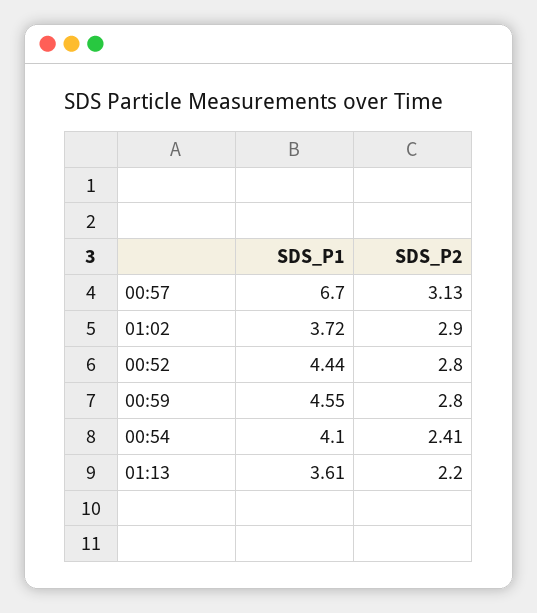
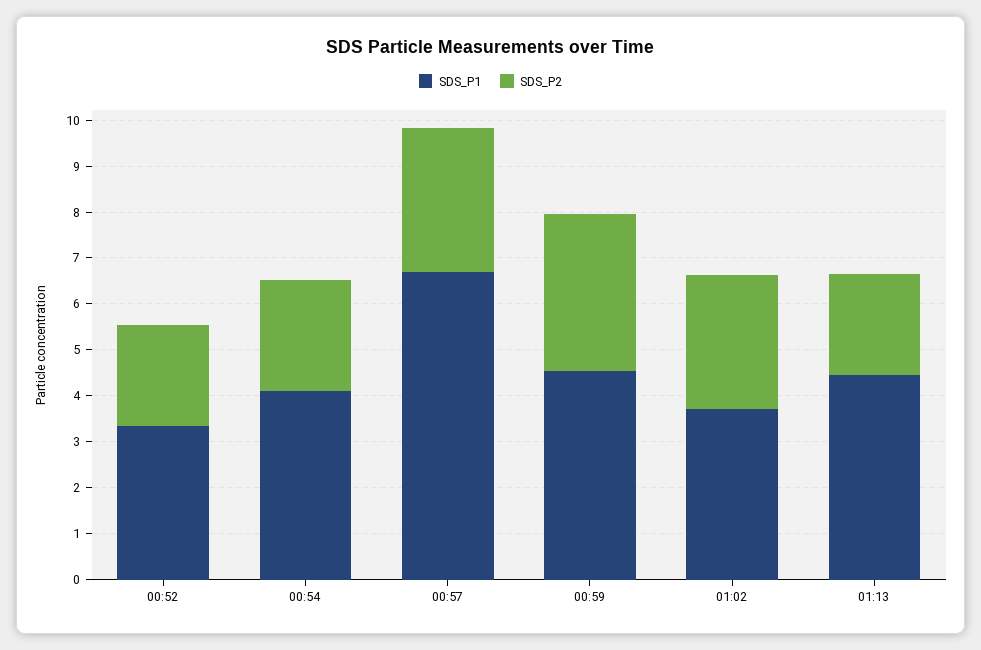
SDS_P1, 00:52: 4.44 -> 3.4
SDS_P2, 00:52: 2.8 -> 2.2
SDS_P2, 00:59: 2.8 -> 3.4
SDS_P1, 01:13: 3.61 -> 4.4

